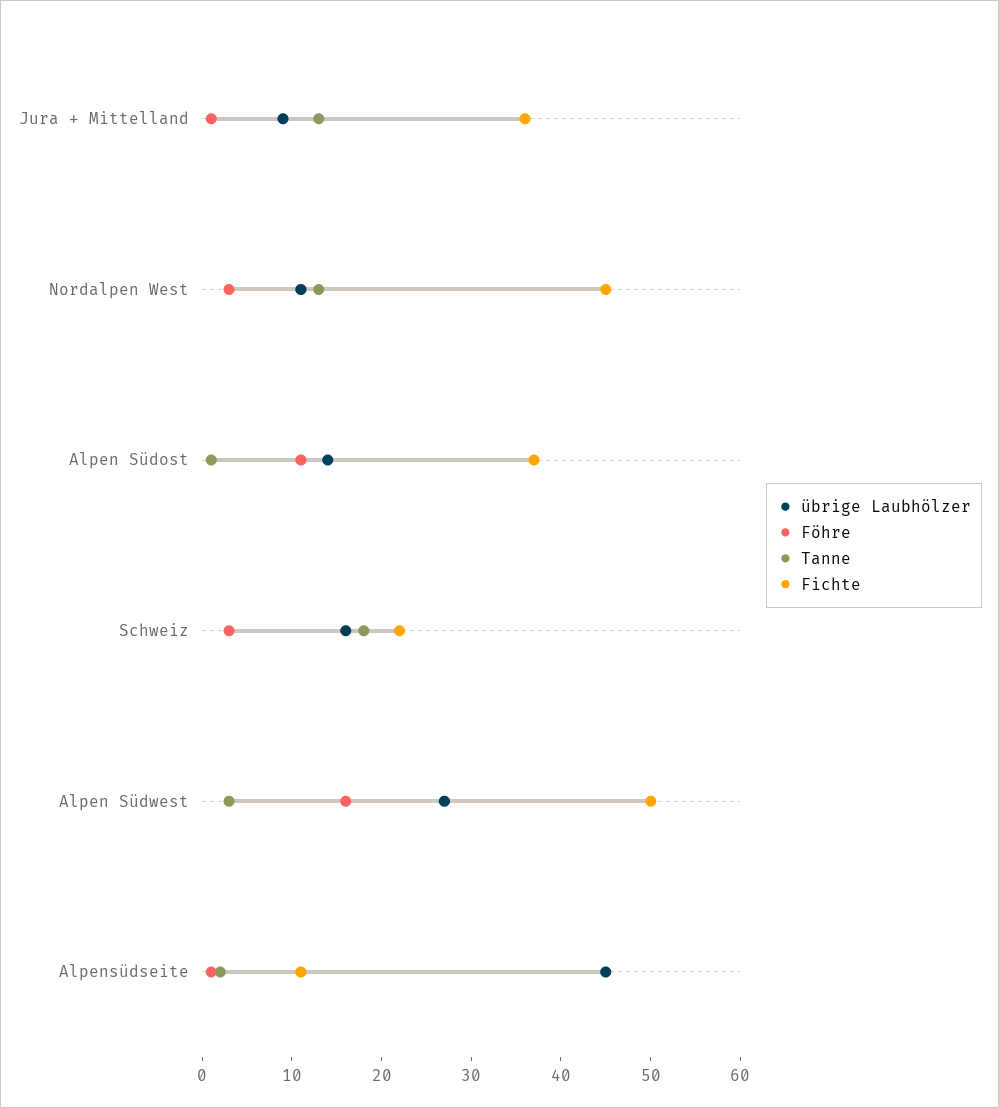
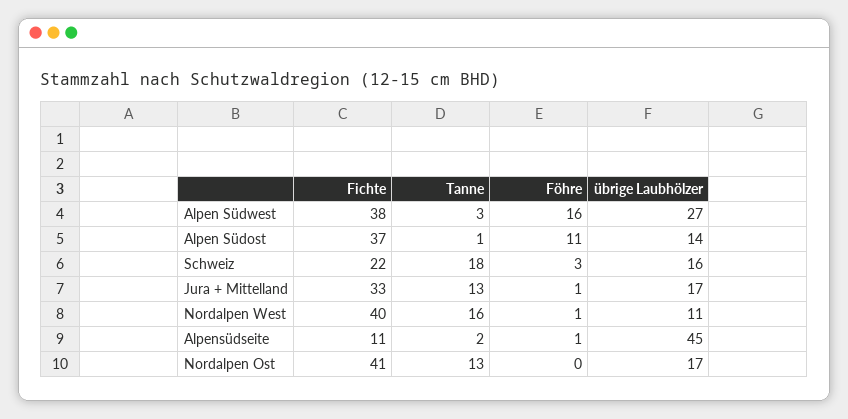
übrige Laubhölzer, Jura + Mittelland: 9 -> 17
Fichte, Jura + Mittelland: 36 -> 33
Föhre, Nordalpen West: 3 -> 1
Tanne, Nordalpen West: 13 -> 16
Fichte, Nordalpen West: 45 -> 40
Fichte, Alpen Südwest: 50 -> 38
Fichte, Nordalpen Ost: none -> 41
Tanne, Nordalpen Ost: none -> 13
Föhre, Nordalpen Ost: none -> 0
übrige Laubhölzer, Nordalpen Ost: none -> 17

